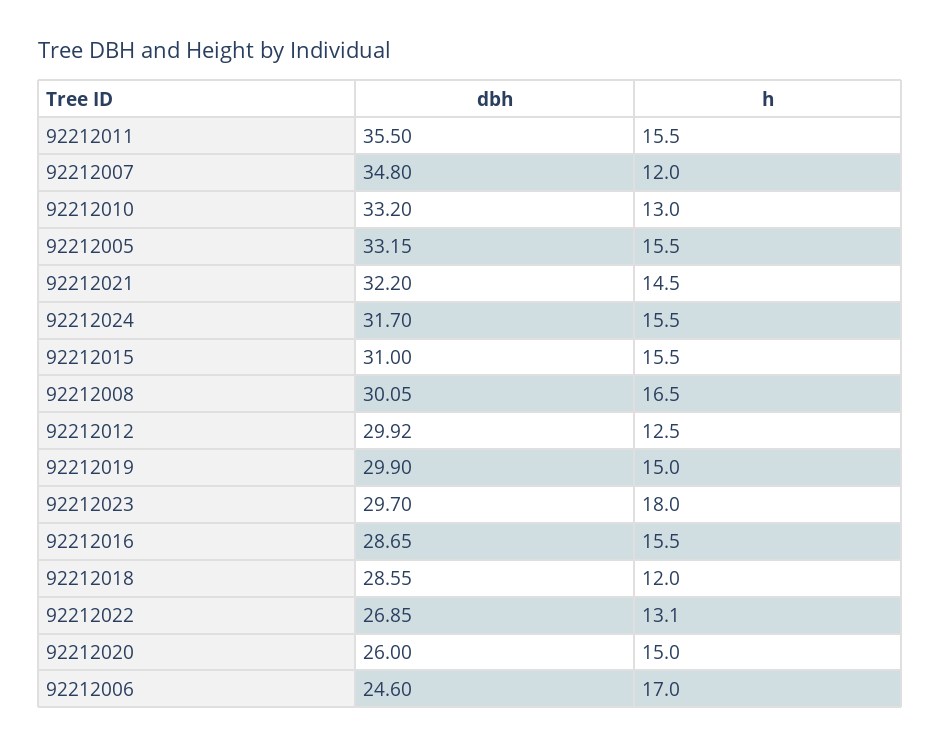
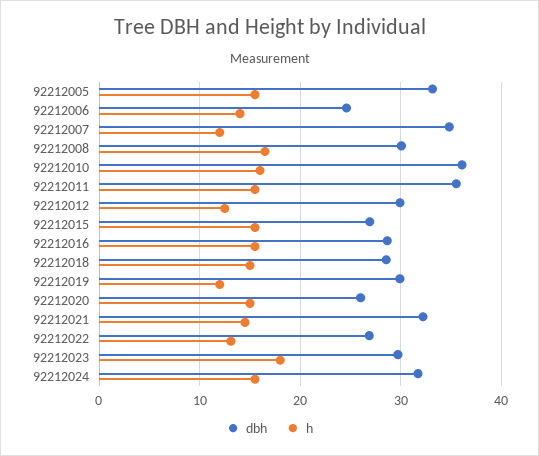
dbh, 92212010: 33.2 -> 36
h, 92212010: 13 -> 16
dbh, 92212015: 31 -> 27
h, 92212019: 15 -> 12
h, 92212018: 12 -> 15
h, 92212006: 17 -> 14

